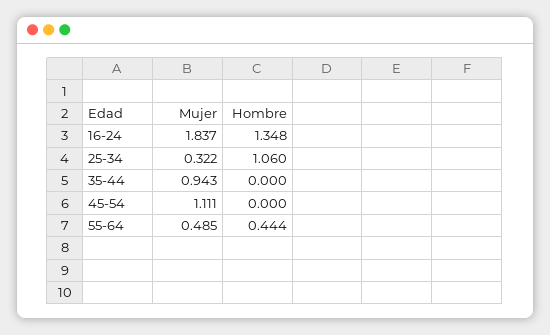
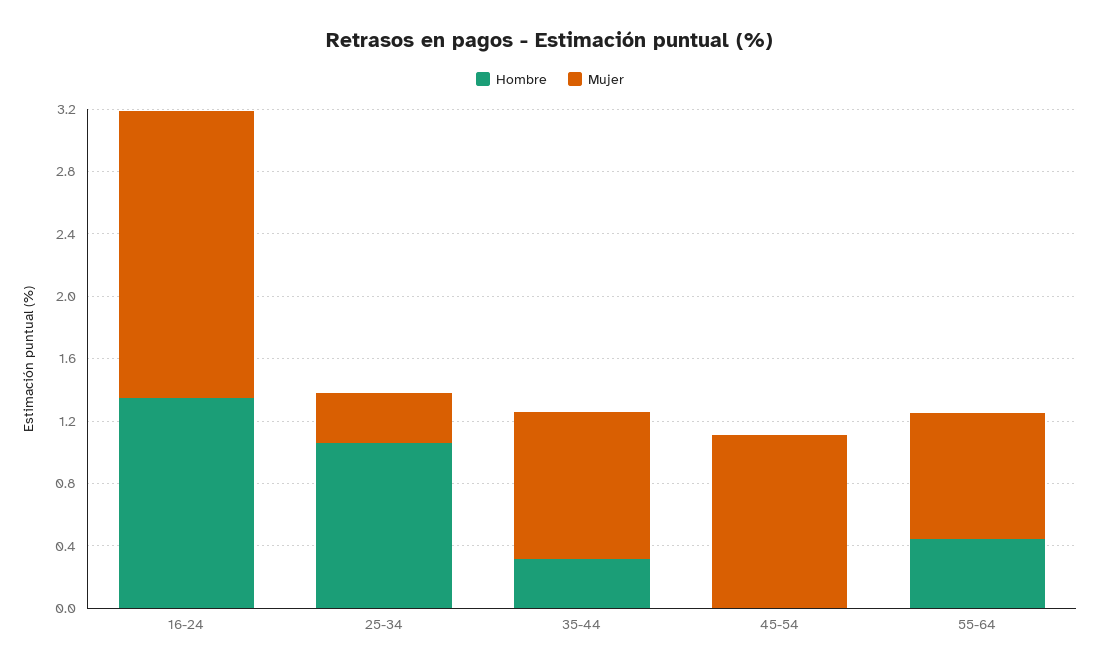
Hombre, 35-44: 0 -> 0.3
Mujer, 55-64: 0.485 -> 0.8

